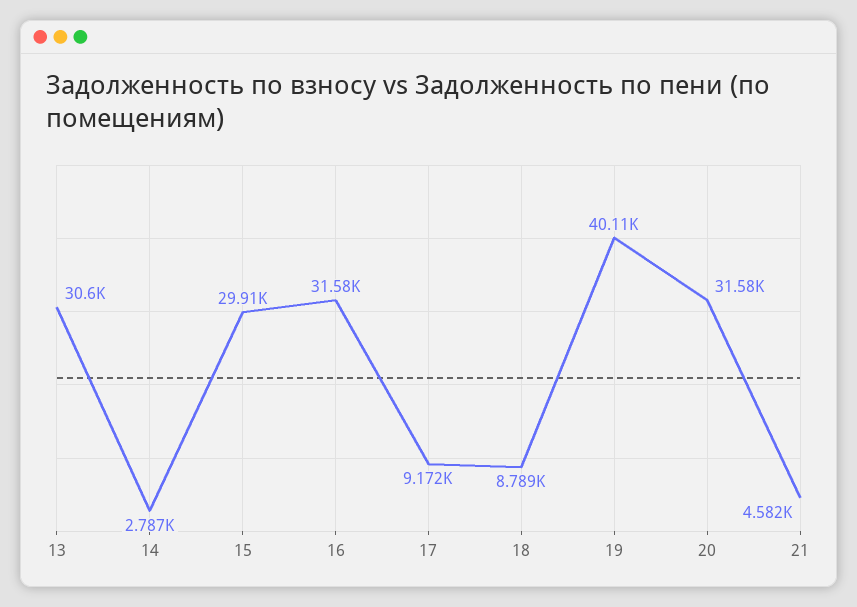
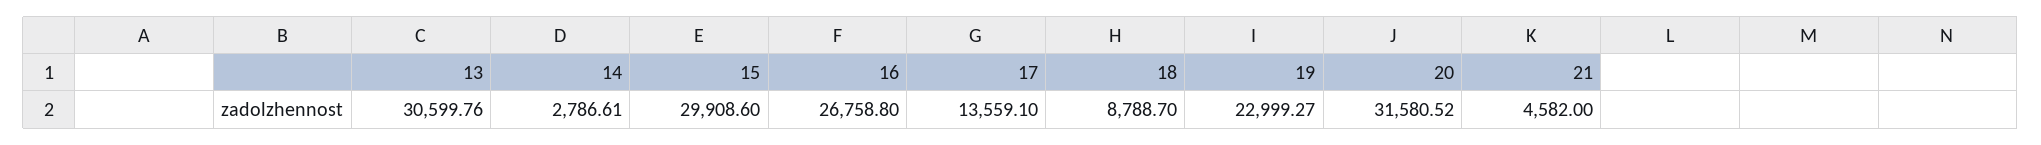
16: 31580 -> 26758.8
17: 9172 -> 13559.1
19: 40110 -> 22999.27

